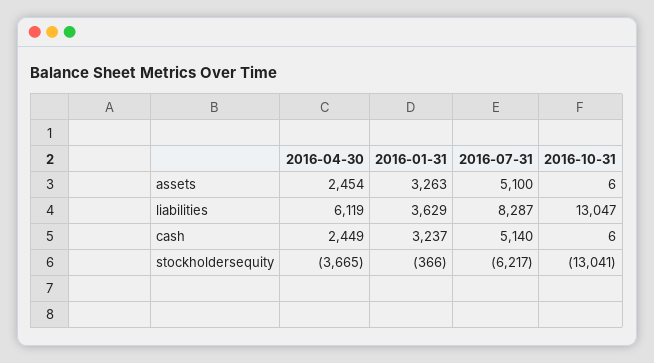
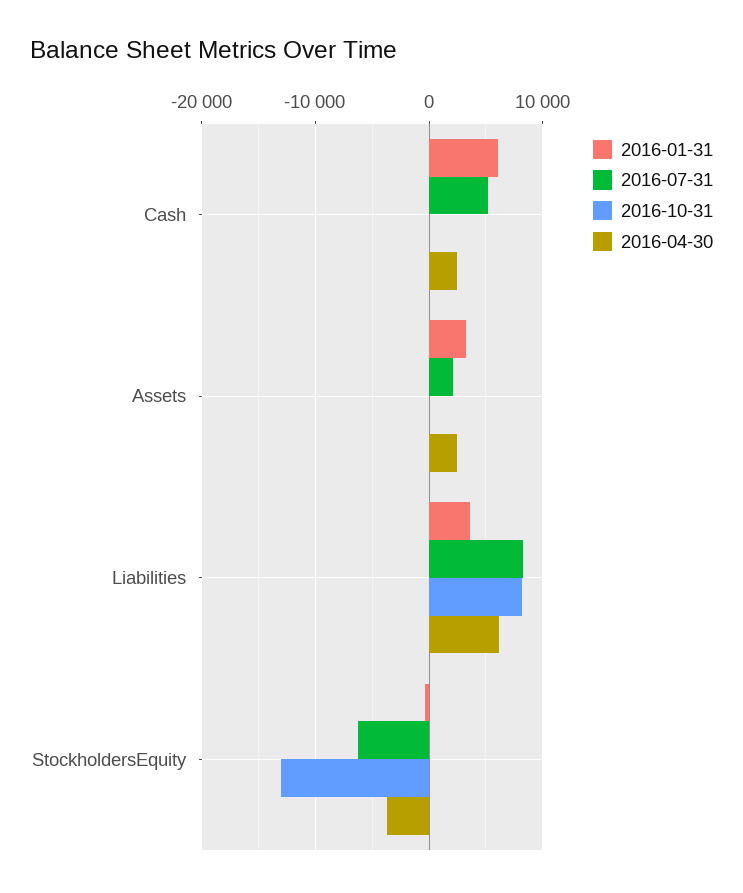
2016-07-31, assets: 5100 -> 2000
2016-10-31, liabilities: 13047 -> 8000
2016-01-31, cash: 3237 -> 6000

